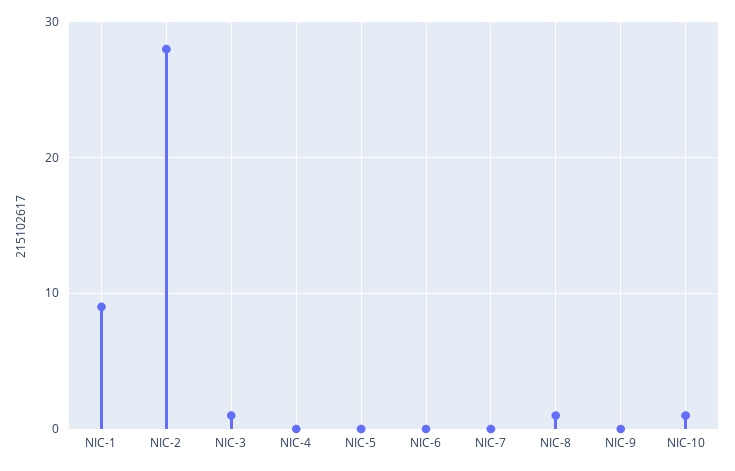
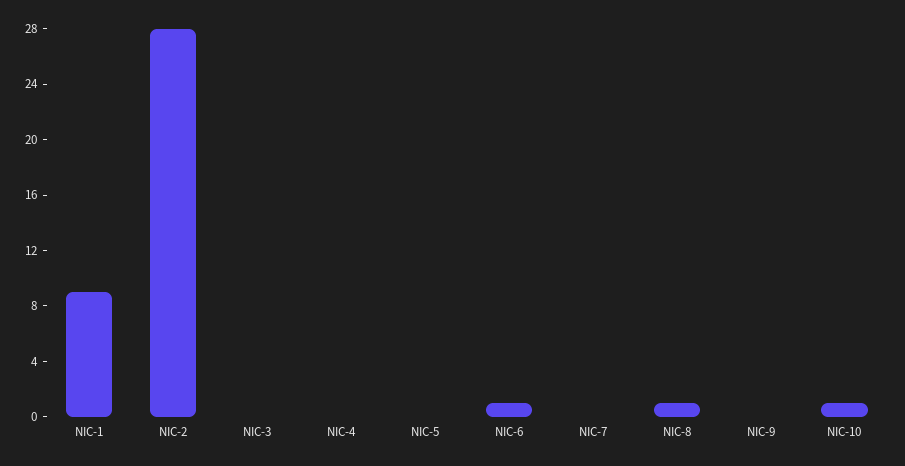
NIC-3: 1 -> 0
NIC-6: 0 -> 1

